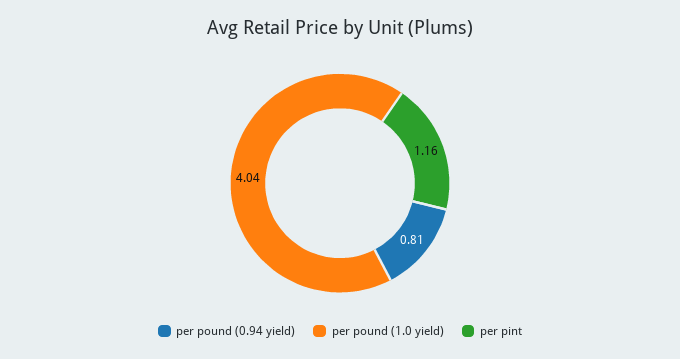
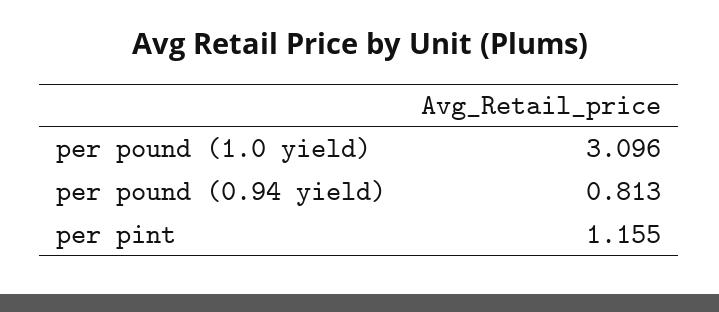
per pound (1.0 yield): 4.04 -> 3.096

